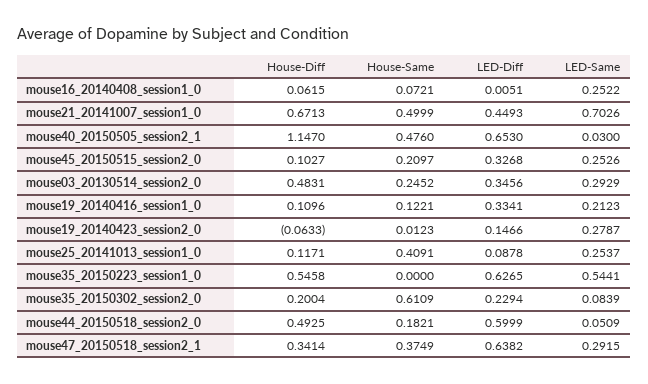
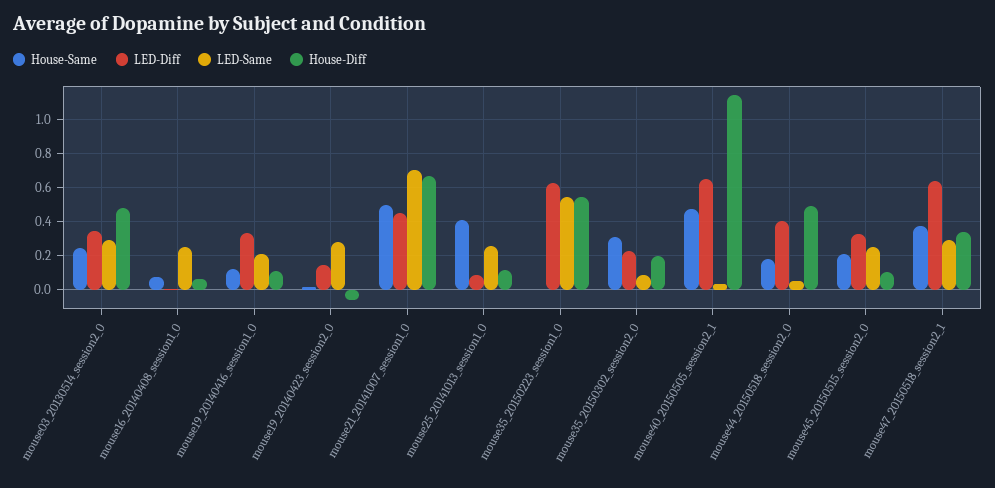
House-Same, mouse35_20150302_session2_0: 0.6109 -> 0.3
LED-Diff, mouse44_20150518_session2_0: 0.5999 -> 0.4

